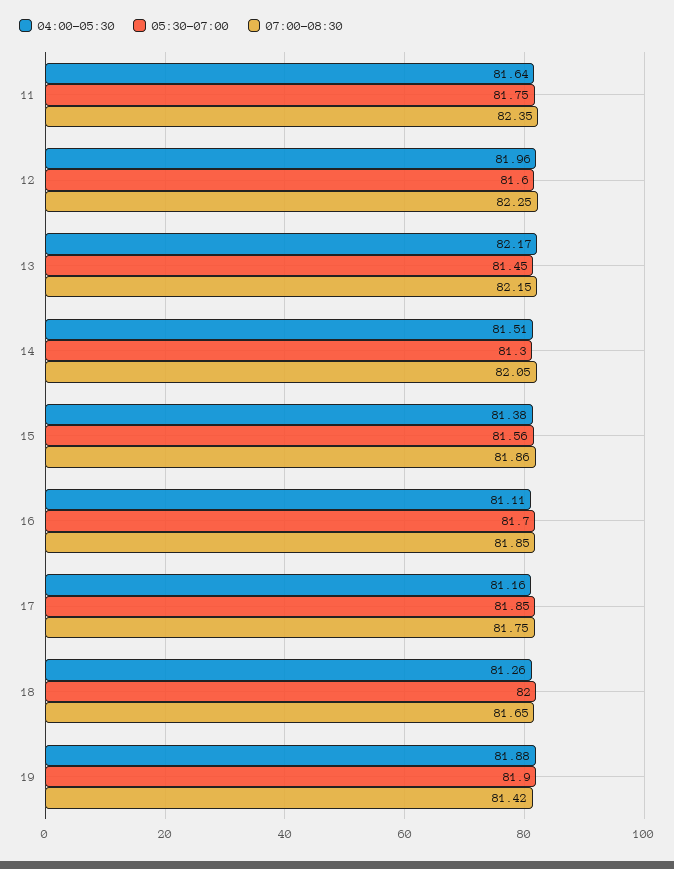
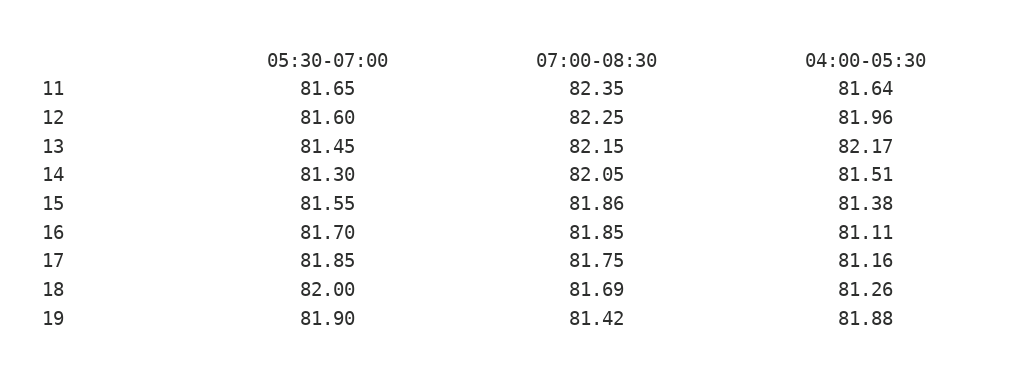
05:30-07:00, 11: 81.75 -> 81.65
05:30-07:00, 15: 81.56 -> 81.55
07:00-08:30, 18: 81.65 -> 81.69

